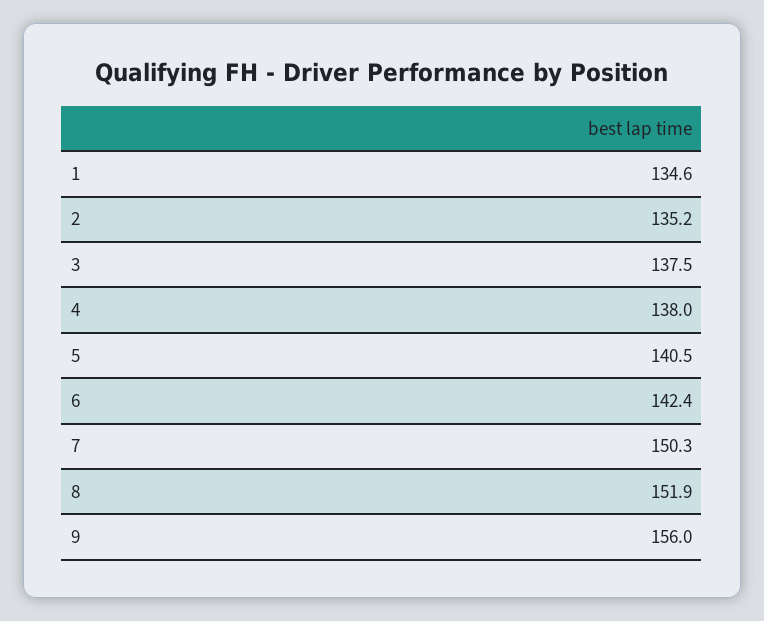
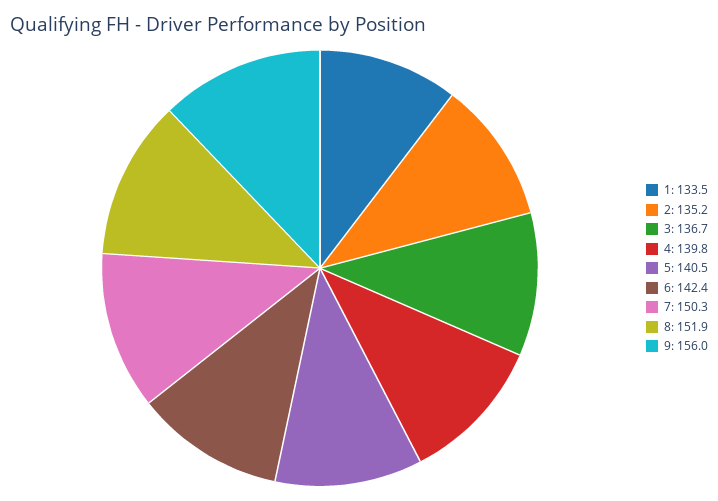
1: 134.6 -> 133.5
3: 137.5 -> 136.7
4: 138 -> 139.8

